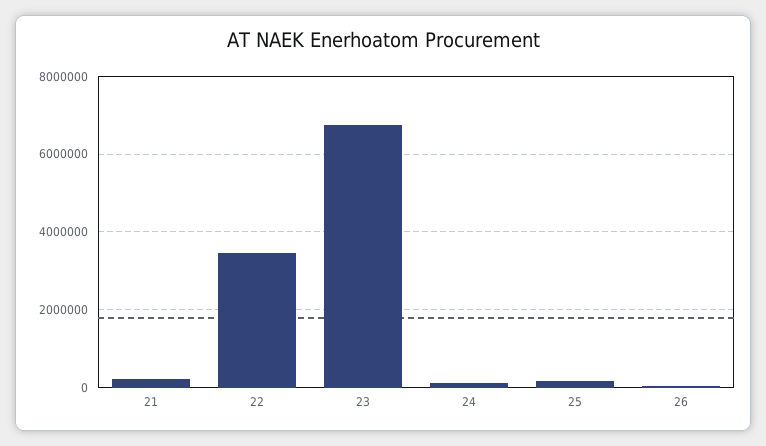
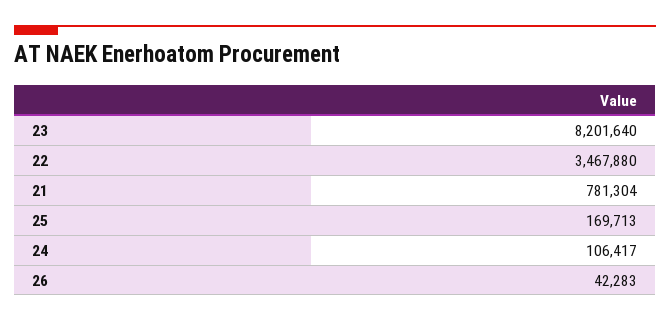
21: 200000 -> 781304
23: 6800000 -> 8201640

